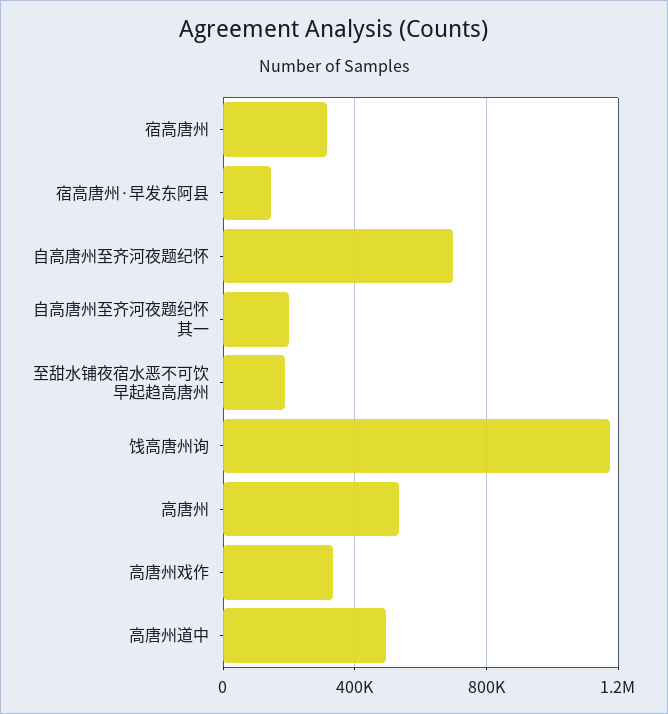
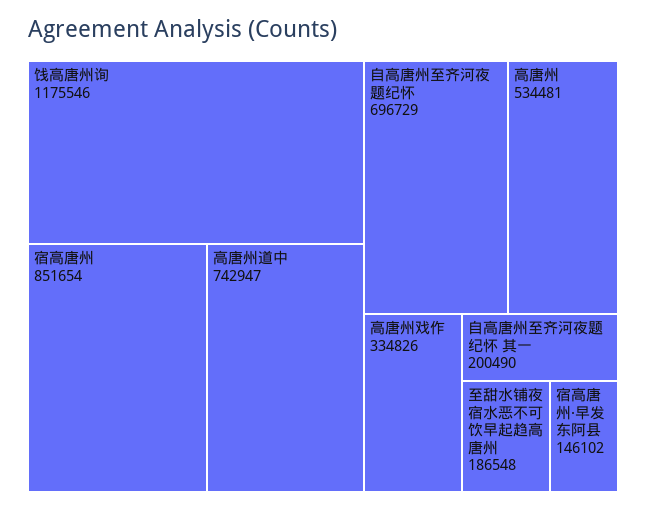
宿高唐州: 300000 -> 851654
高唐州道中: 500000 -> 742947

